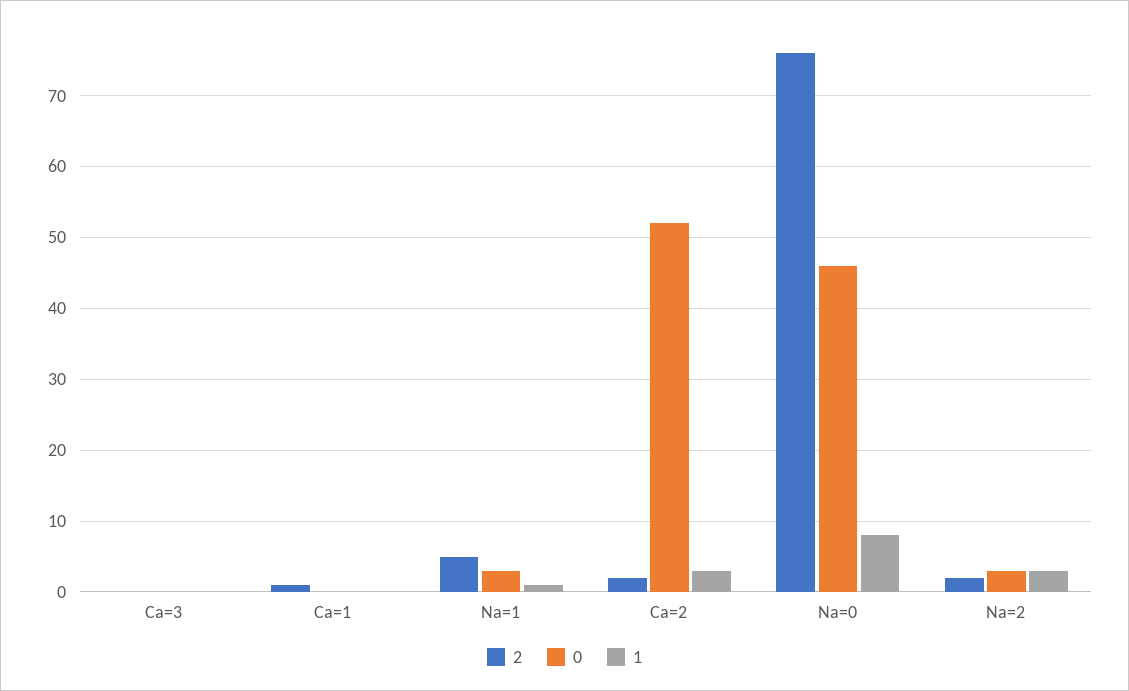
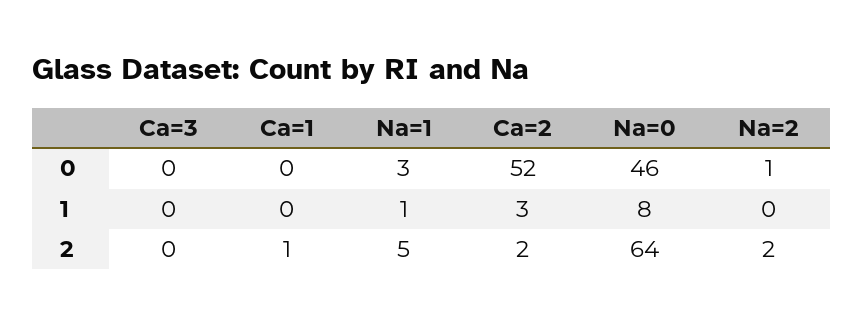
2, Na=0: 76 -> 64
0, Na=2: 3 -> 1
1, Na=2: 3 -> 0

